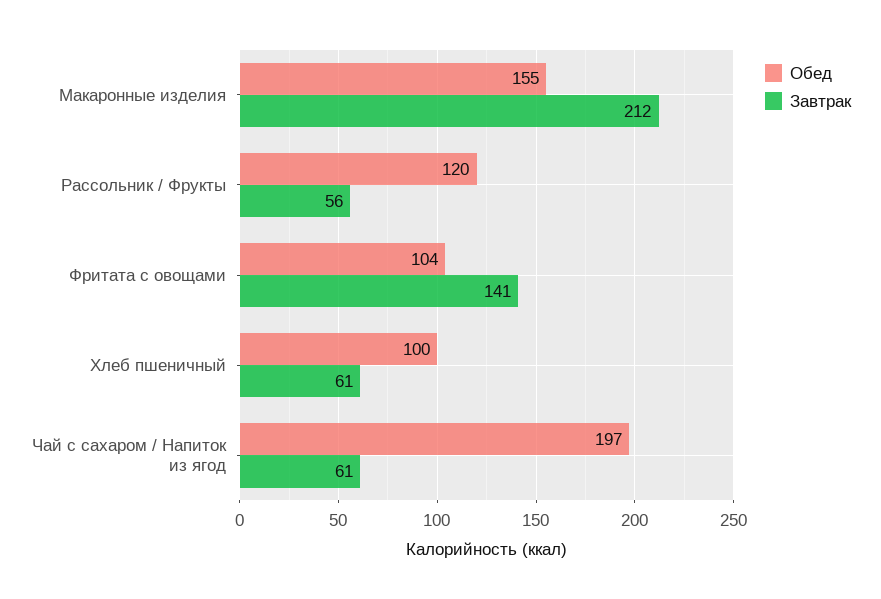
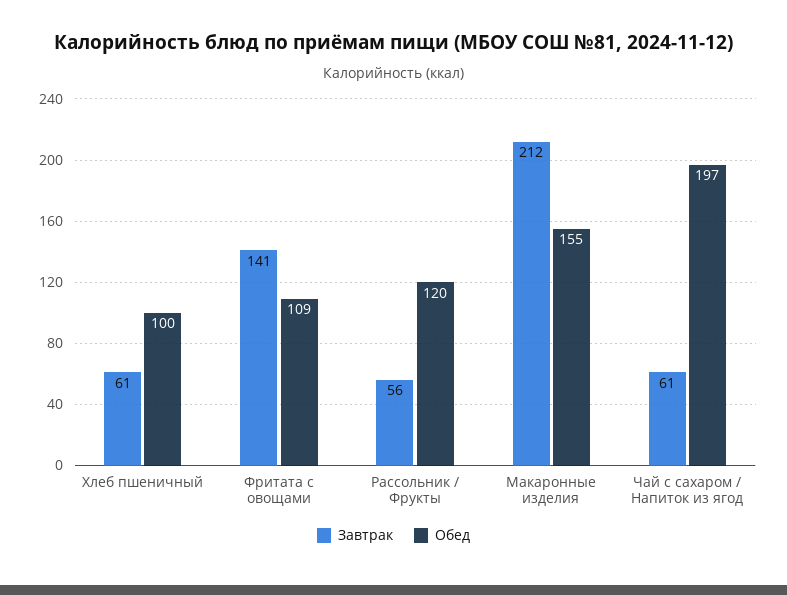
Обед, Фритата с овощами: 104 -> 109

